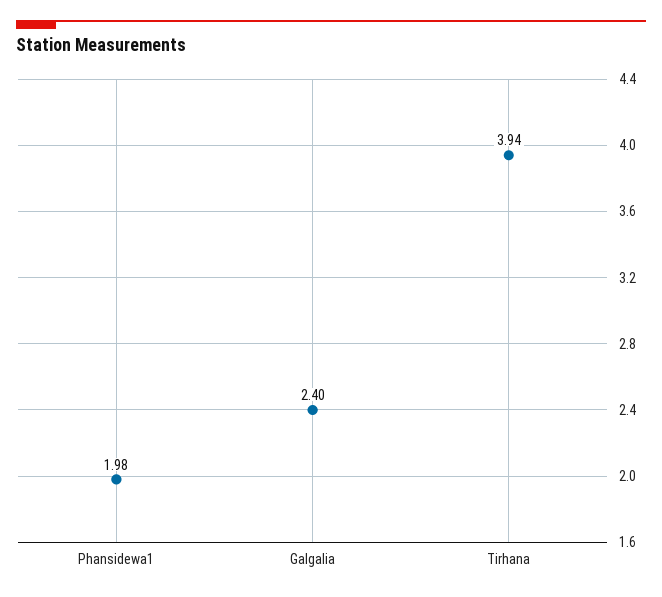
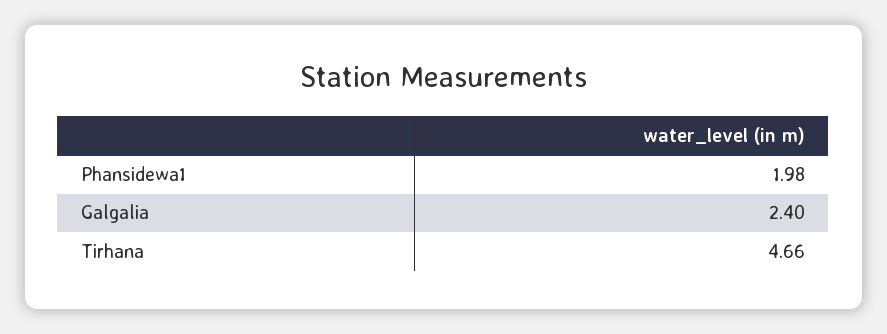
Tirhana: 3.94 -> 4.66

